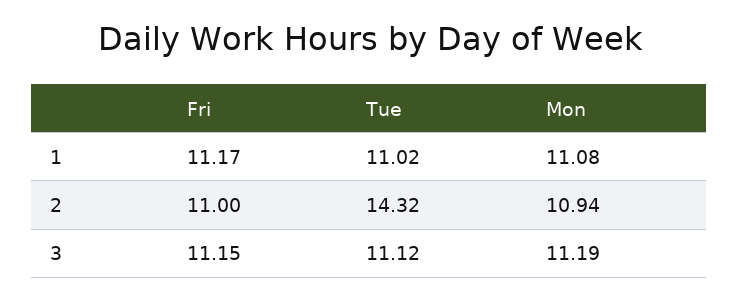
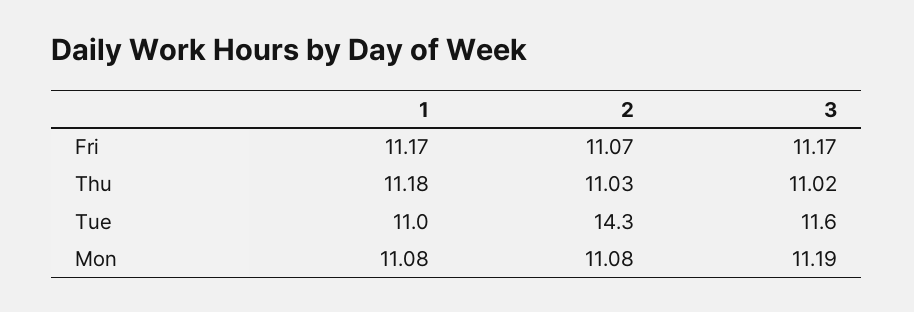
Fri, 2: 11 -> 11.07
Mon, 2: 10.94 -> 11.08
Fri, 3: 11.15 -> 11.17
Tue, 3: 11.12 -> 11.6
Thu, 1: none -> 11.18
Thu, 2: none -> 11.03
Thu, 3: none -> 11.02

